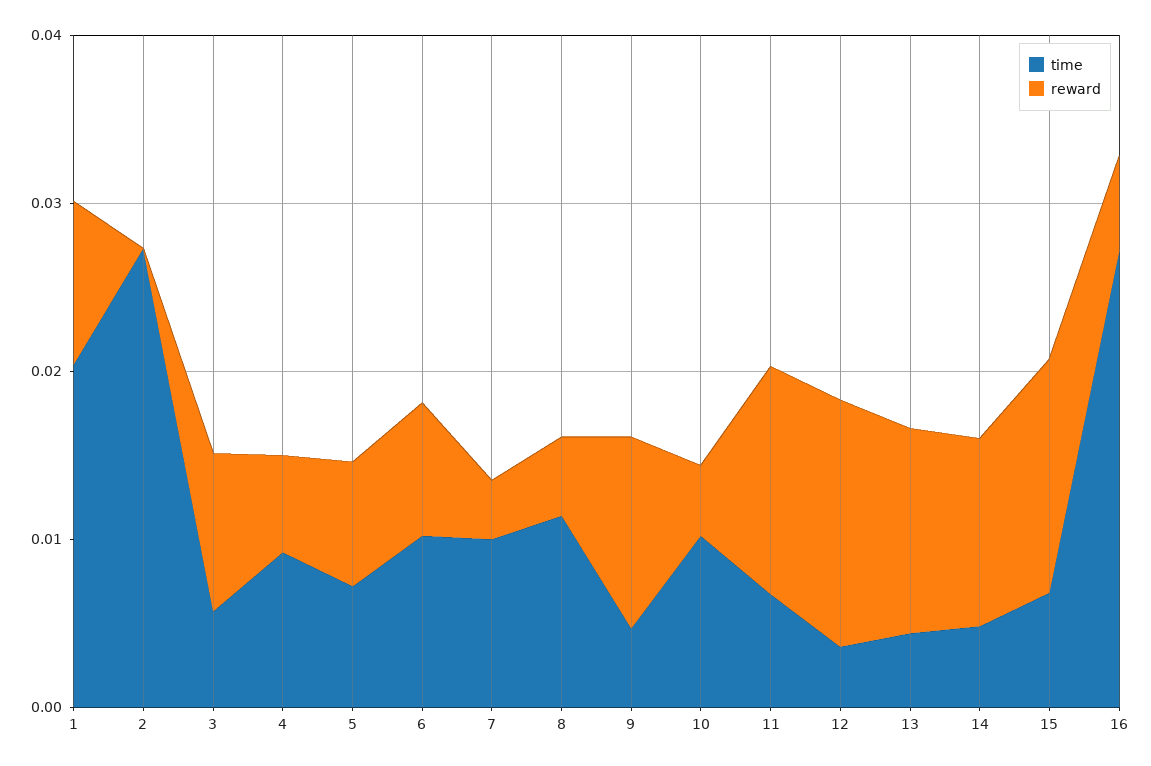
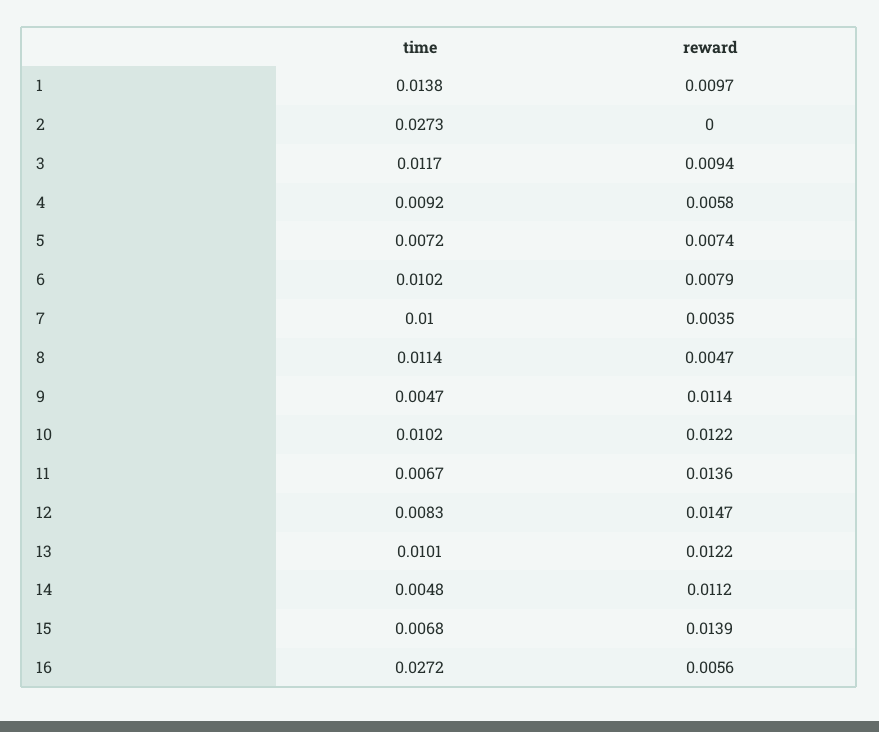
time, 1: 0.02 -> 0.0138
time, 3: 0.006 -> 0.0117
reward, 10: 0.004 -> 0.0122
time, 12: 0.004 -> 0.0083
time, 13: 0.004 -> 0.0101

